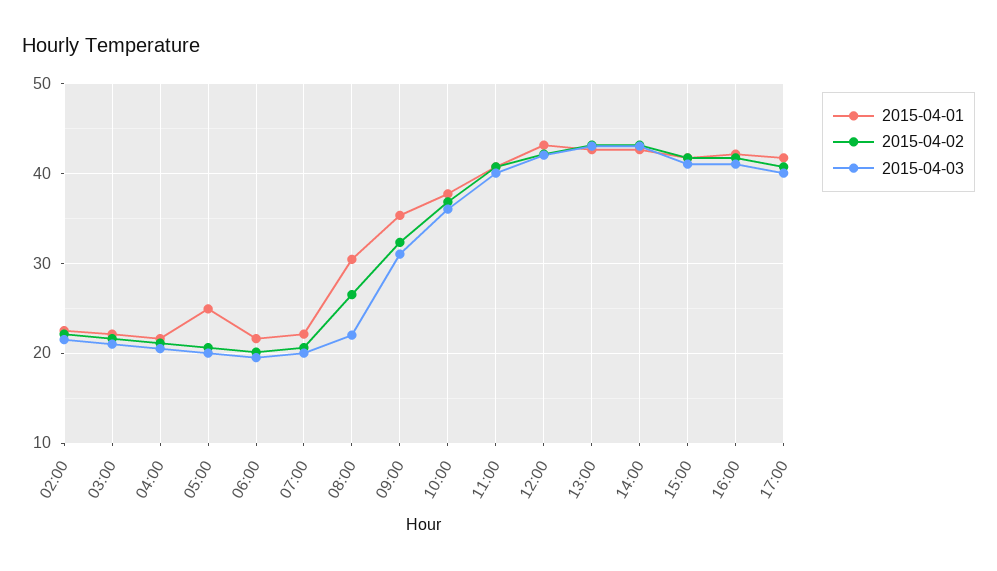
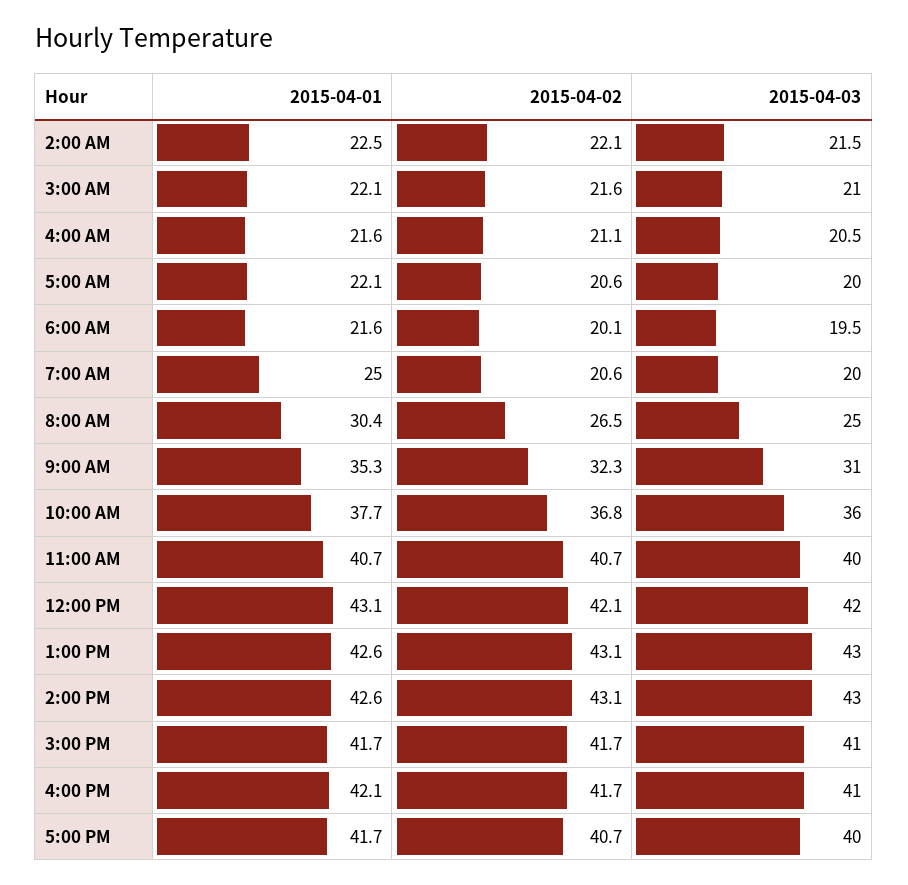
2015-04-01, 05:00: 25 -> 22.1
2015-04-01, 07:00: 22 -> 25
2015-04-03, 08:00: 22 -> 25

